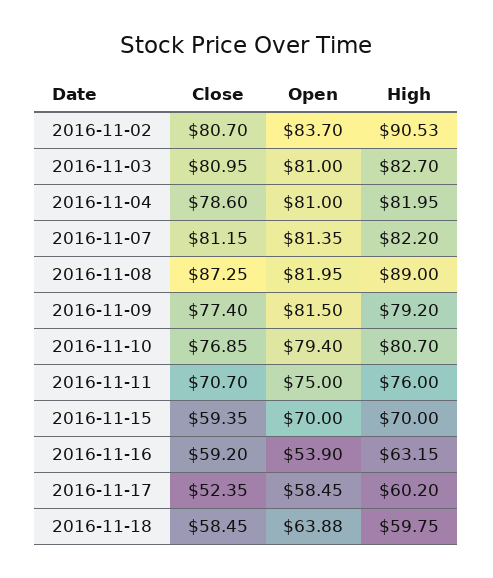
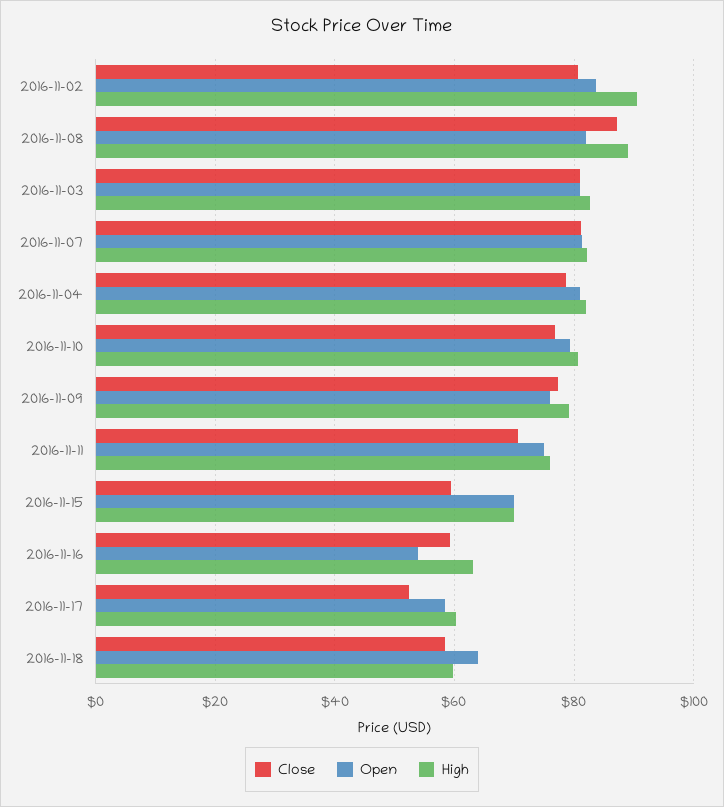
Open, 2016-11-09: 81.5 -> 76

